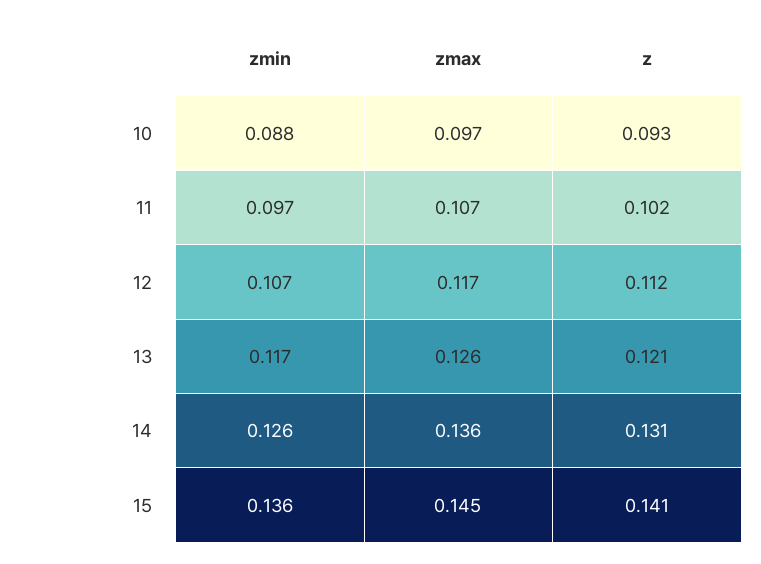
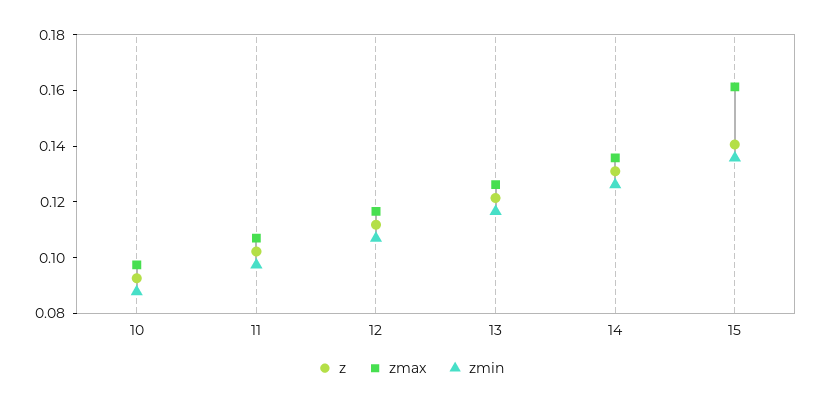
zmax, 15: 0.145 -> 0.16

